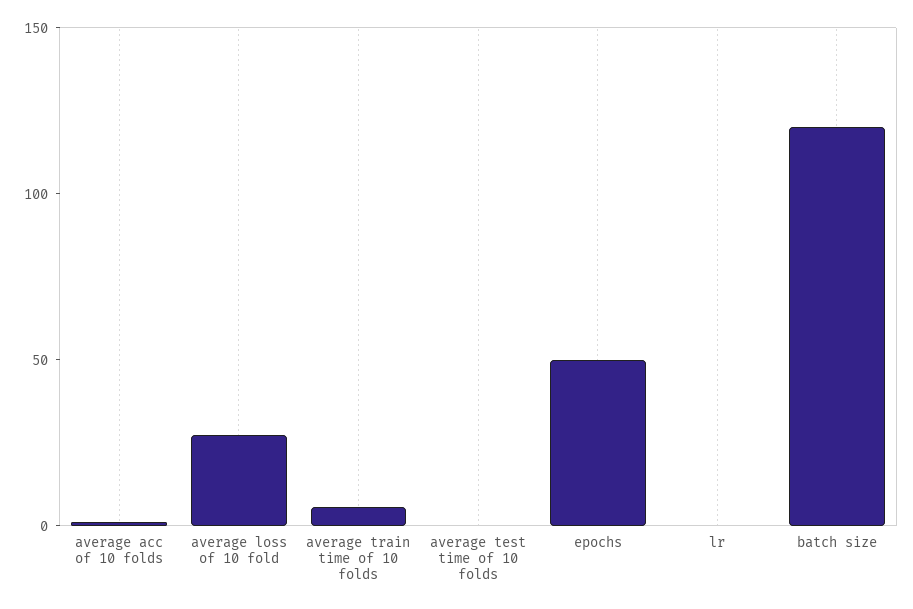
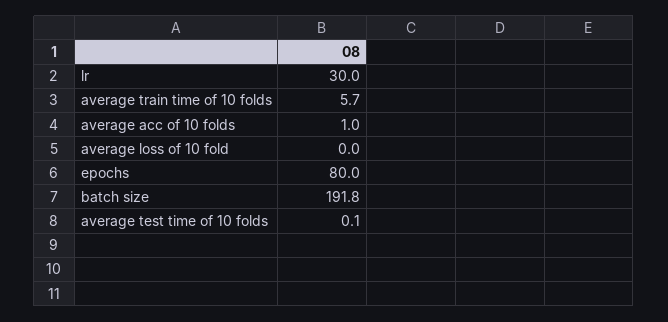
average loss of 10 fold: 30 -> 0
epochs: 50 -> 80
lr: 0 -> 30
batch size: 120 -> 191.8

